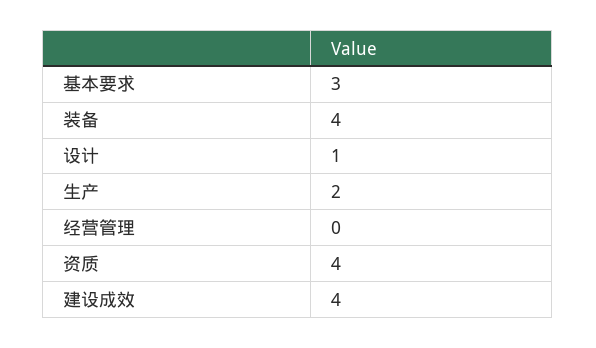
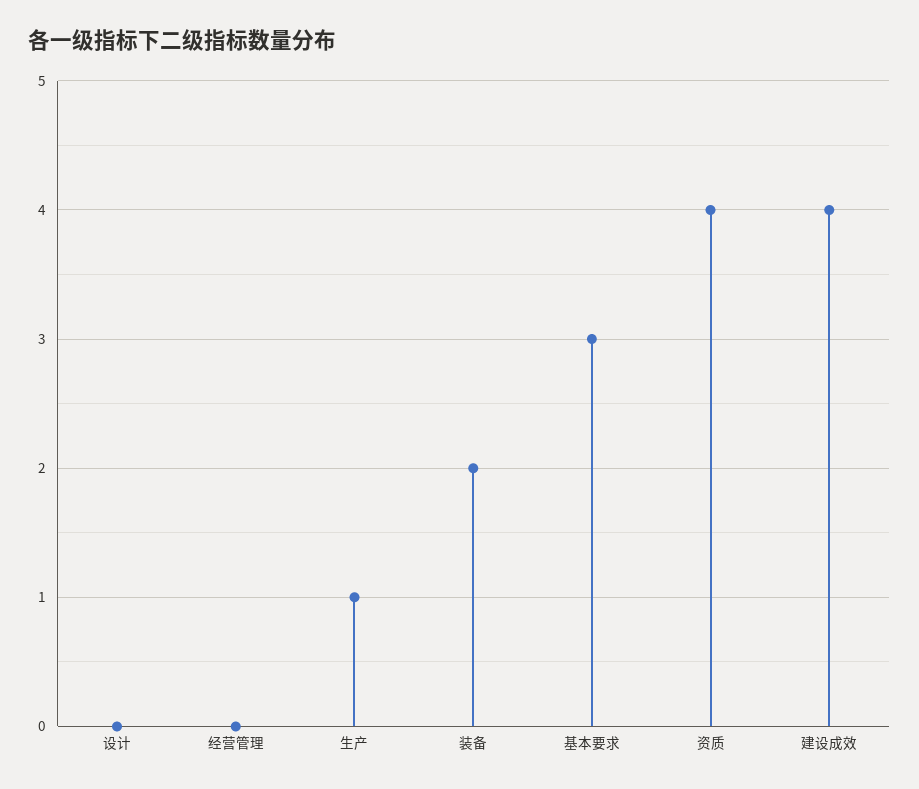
装备: 4 -> 2
设计: 1 -> 0
生产: 2 -> 1

